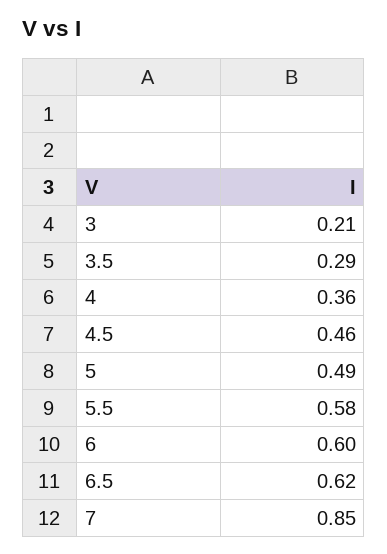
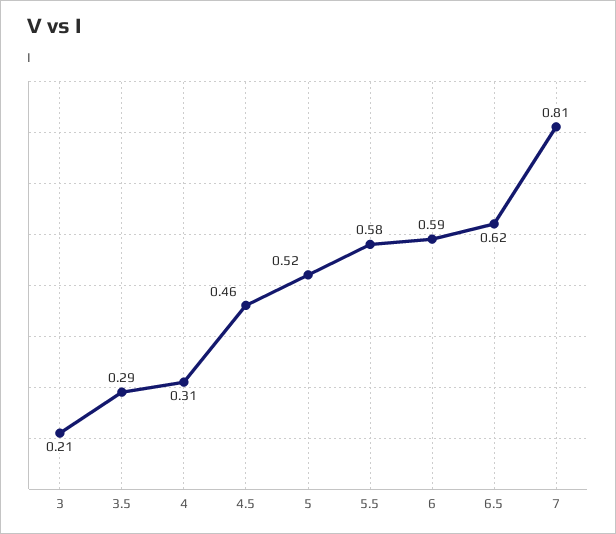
4: 0.36 -> 0.31
5: 0.49 -> 0.52
6: 0.6 -> 0.59
7: 0.85 -> 0.81

